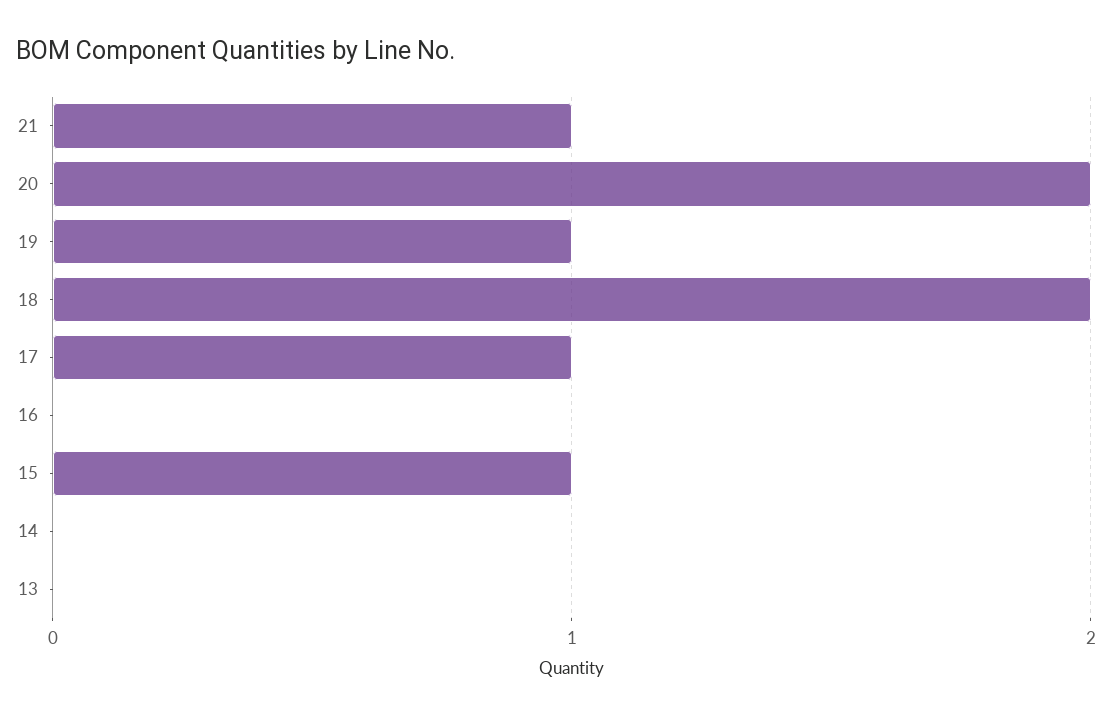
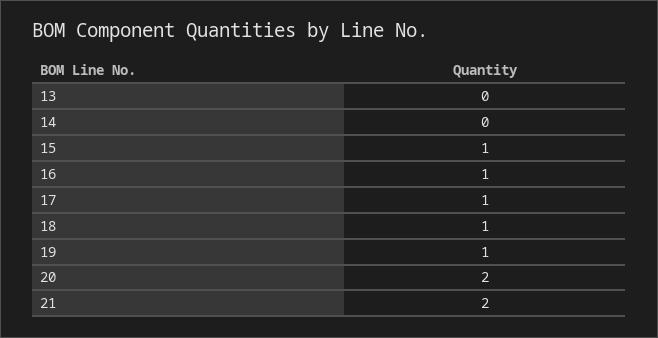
21: 1 -> 2
18: 2 -> 1
16: 0 -> 1

